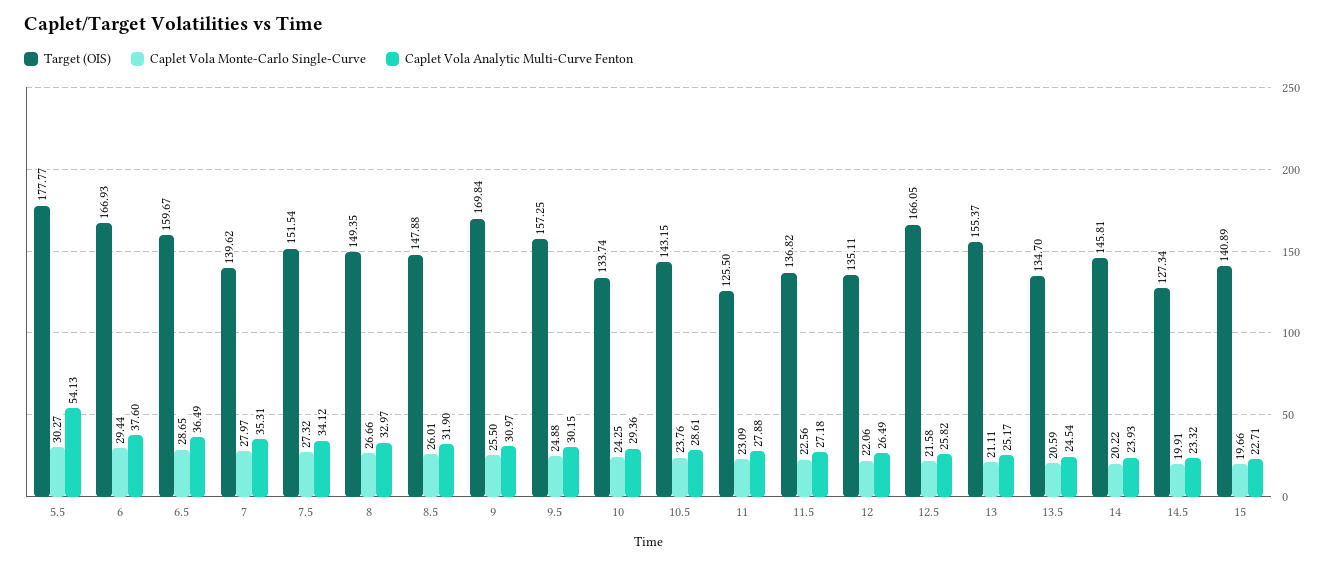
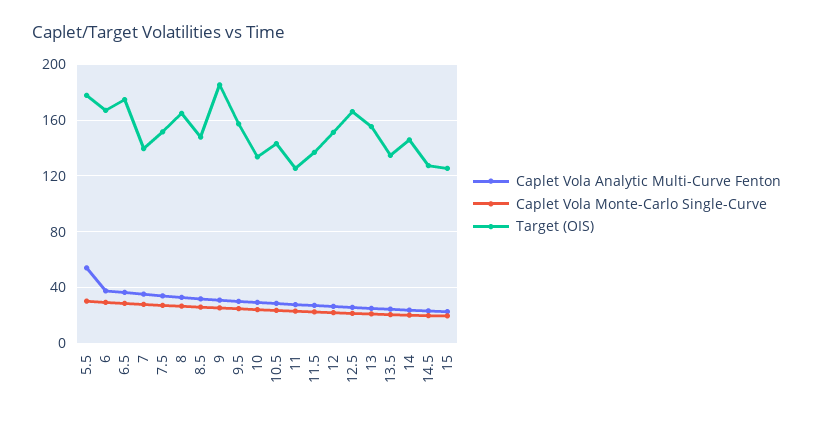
Target (OIS), 6.5: 159.67 -> 175
Target (OIS), 8: 149.35 -> 165
Target (OIS), 9: 169.84 -> 185
Target (OIS), 12: 135.11 -> 150
Target (OIS), 15: 140.89 -> 125

